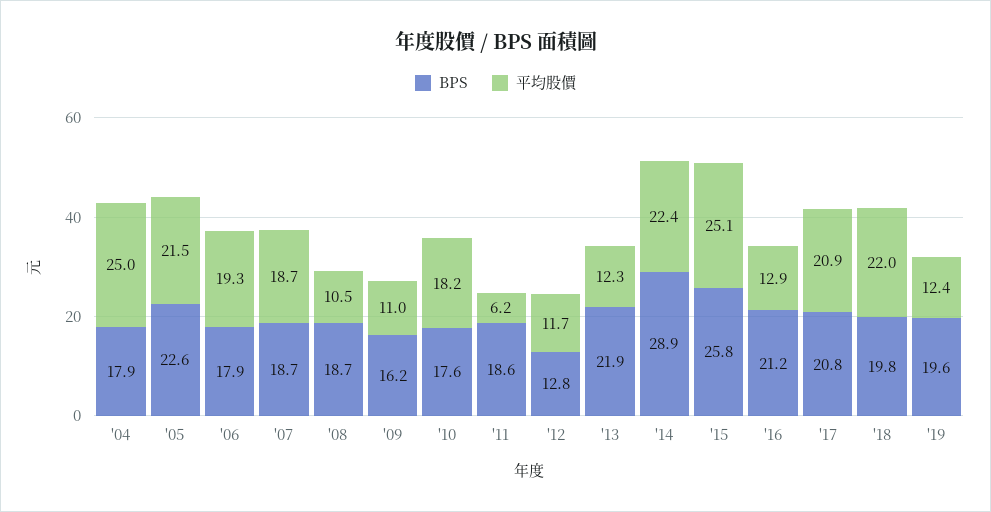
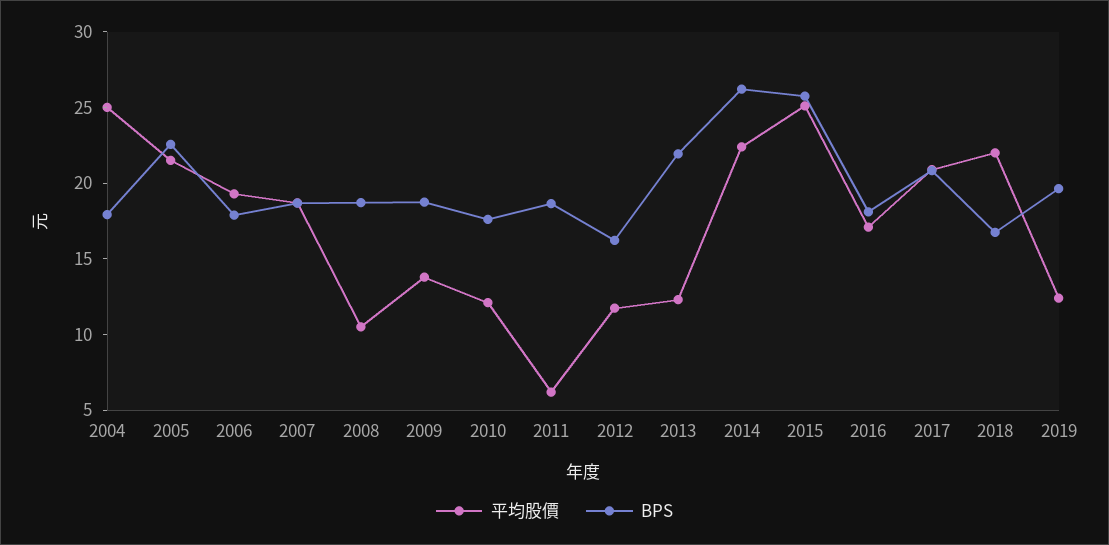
BPS, '09: 16.2 -> 19
平均股價, '09: 11 -> 14
平均股價, '10: 18.2 -> 12
BPS, '12: 12.8 -> 16
BPS, '14: 28.9 -> 26
BPS, '16: 21.2 -> 18
平均股價, '16: 12.9 -> 17
BPS, '18: 19.8 -> 17

